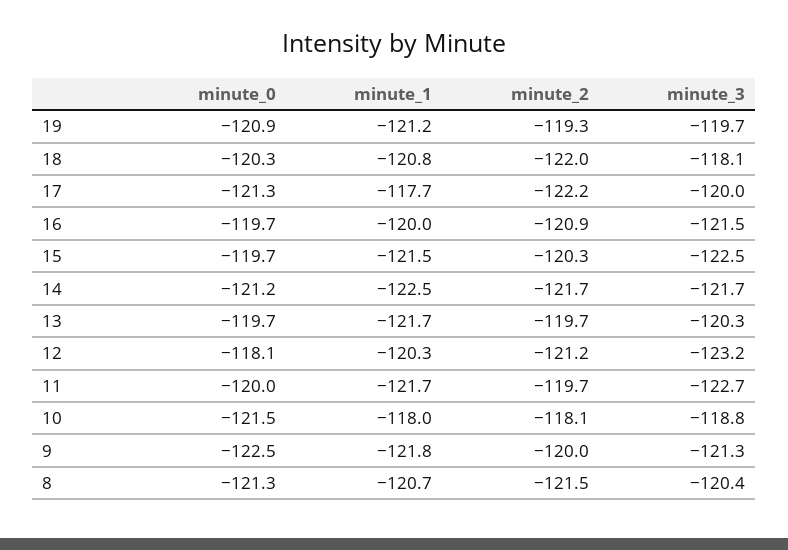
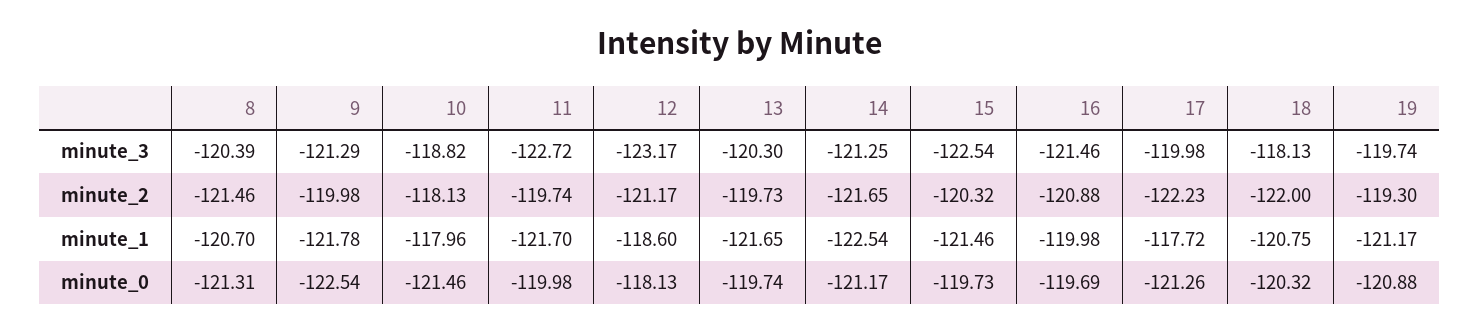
minute_3, 14: -121.7 -> -121.25
minute_1, 12: -120.3 -> -118.6

